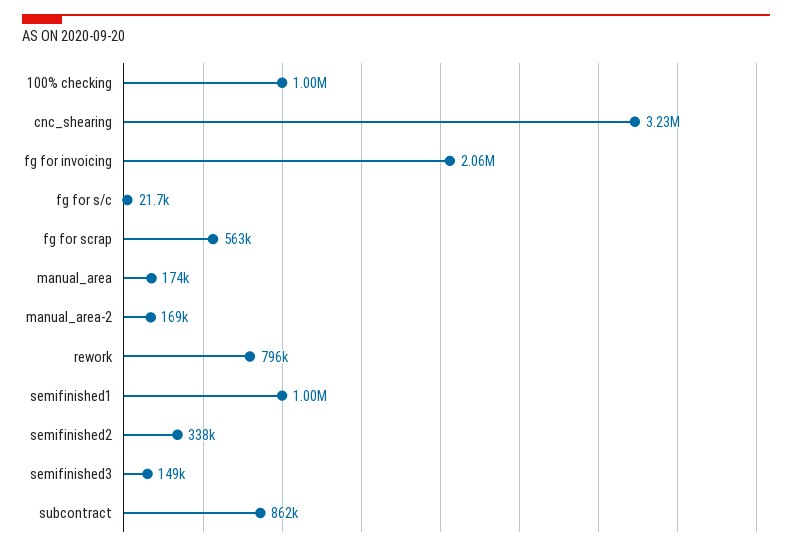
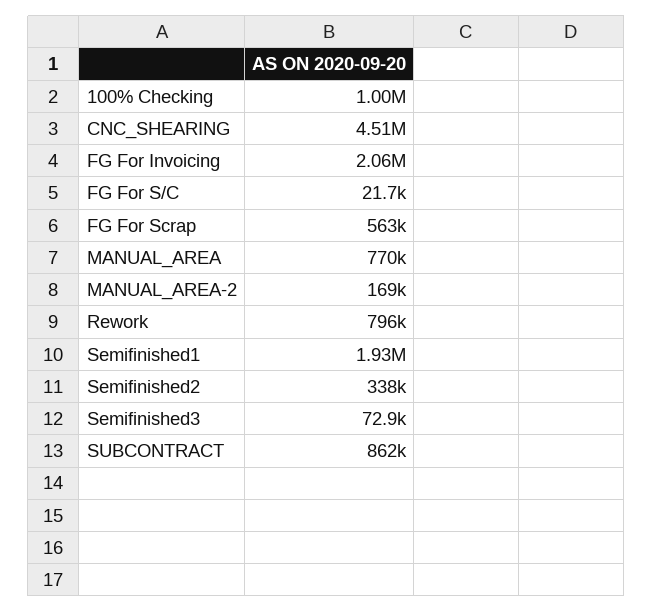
cnc_shearing: 3230000 -> 4510000
manual_area: 174000 -> 770000
semifinished1: 1000000 -> 1930000
semifinished3: 149000 -> 72900

